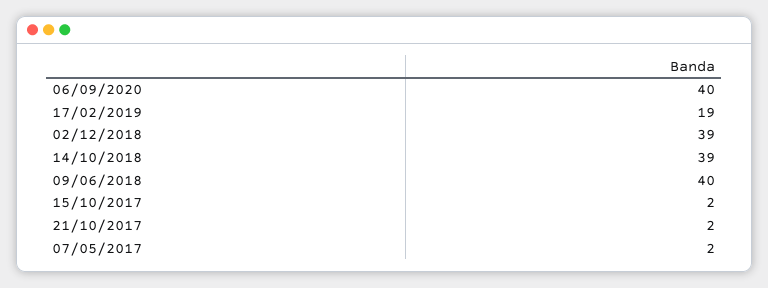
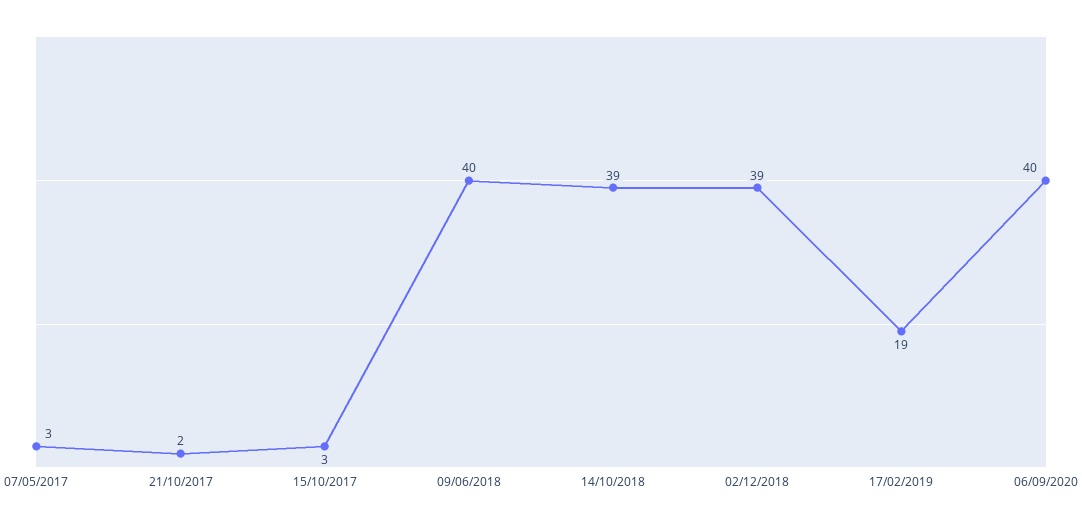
15/10/2017: 2 -> 3
07/05/2017: 2 -> 3

